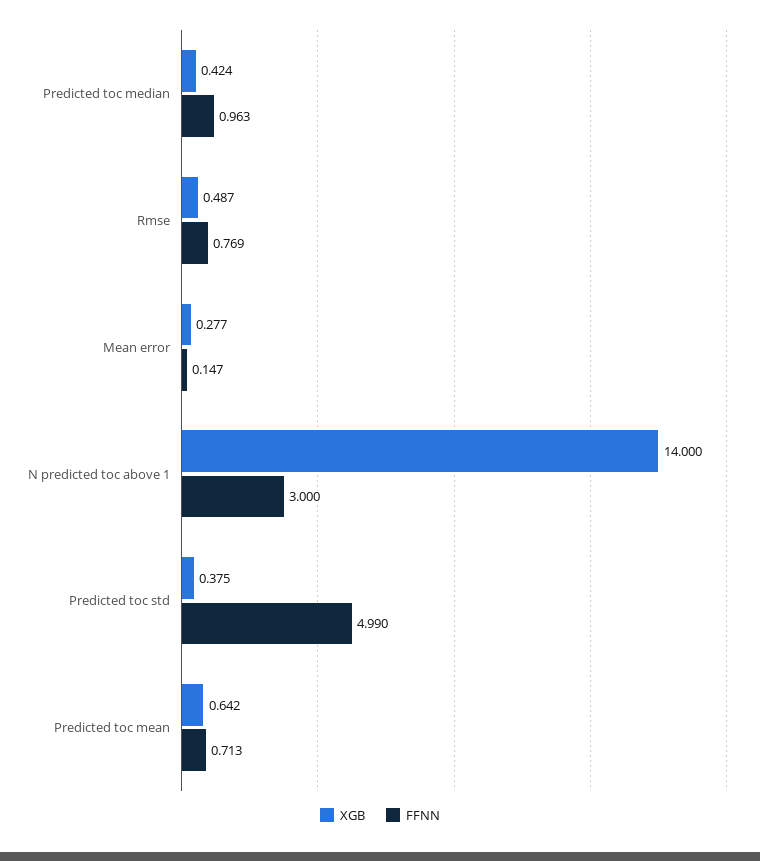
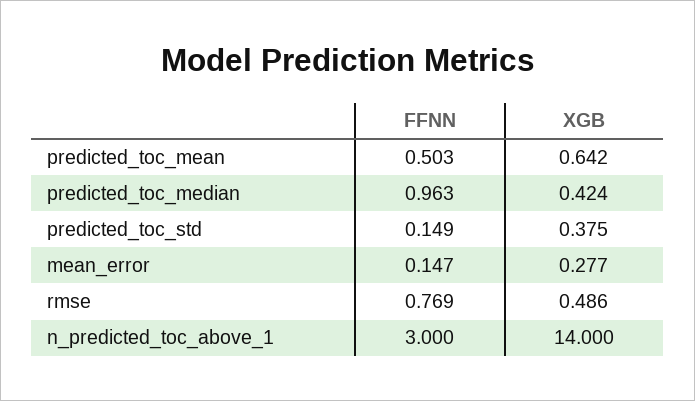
XGB, Rmse: 0.487 -> 0.486
FFNN, Predicted toc std: 4.99 -> 0.149
FFNN, Predicted toc mean: 0.713 -> 0.503

